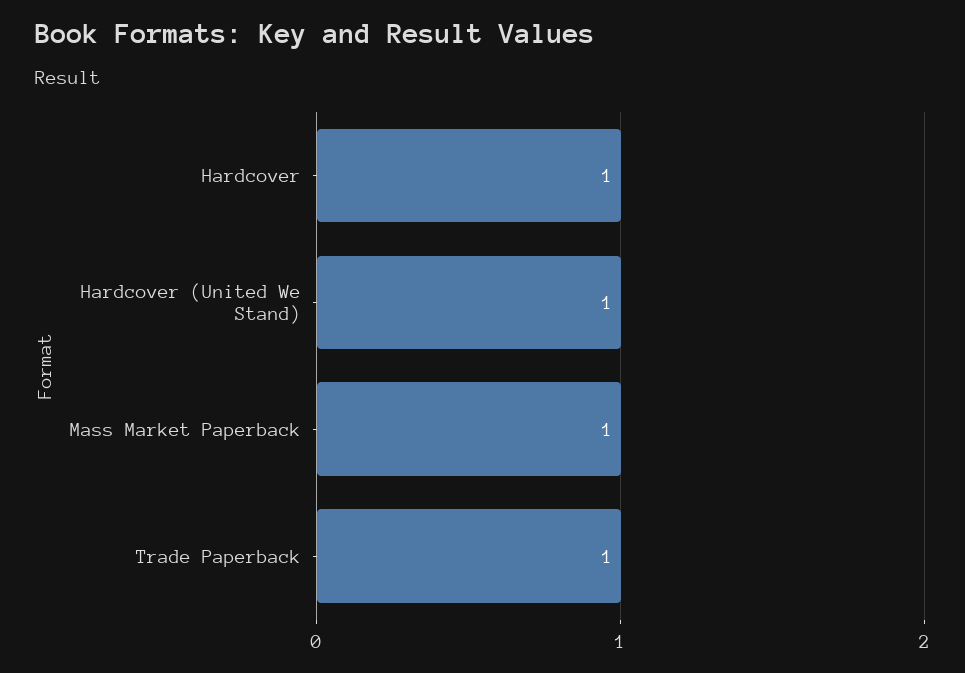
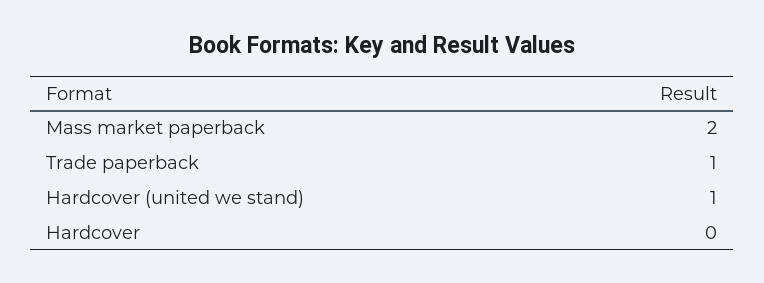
Hardcover: 1 -> 0
Mass Market Paperback: 1 -> 2

